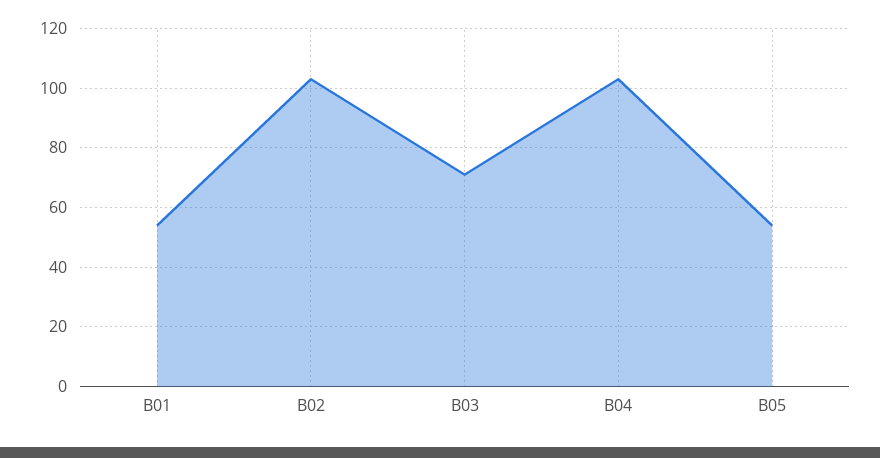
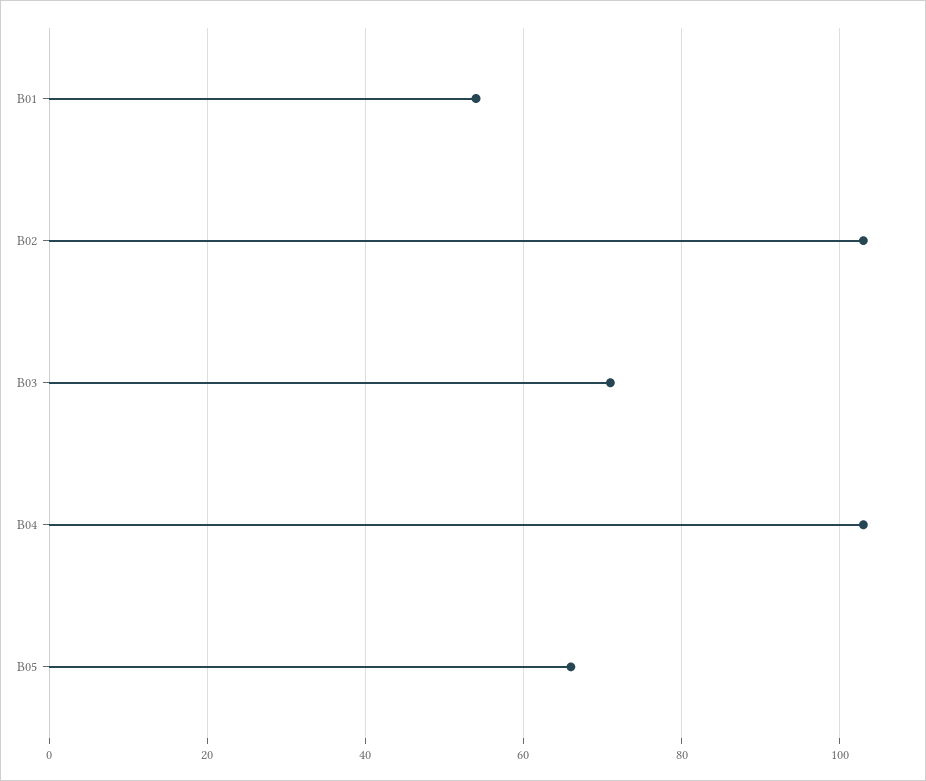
B05: 55 -> 65

